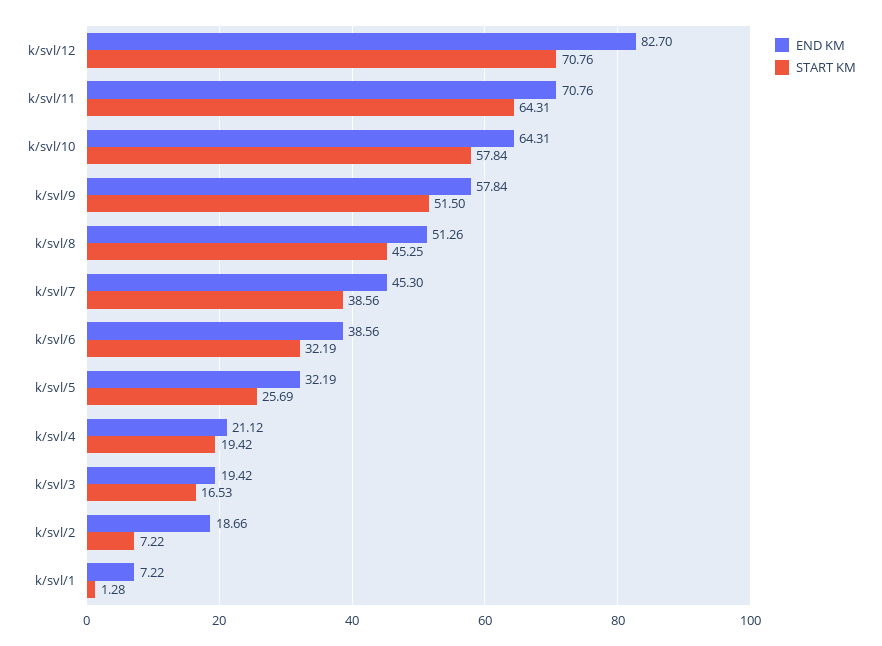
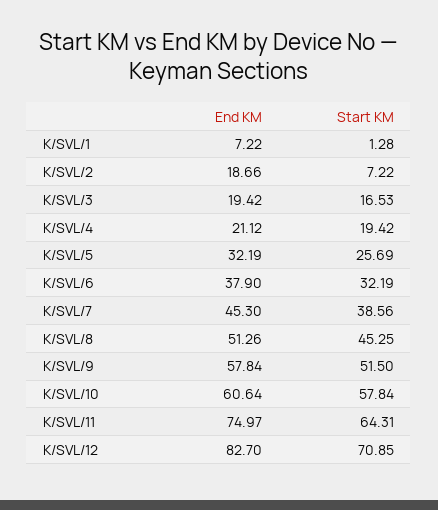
START KM, k/svl/12: 70.76 -> 70.85
END KM, k/svl/11: 70.76 -> 74.97
END KM, k/svl/10: 64.31 -> 60.64
END KM, k/svl/6: 38.56 -> 37.9

